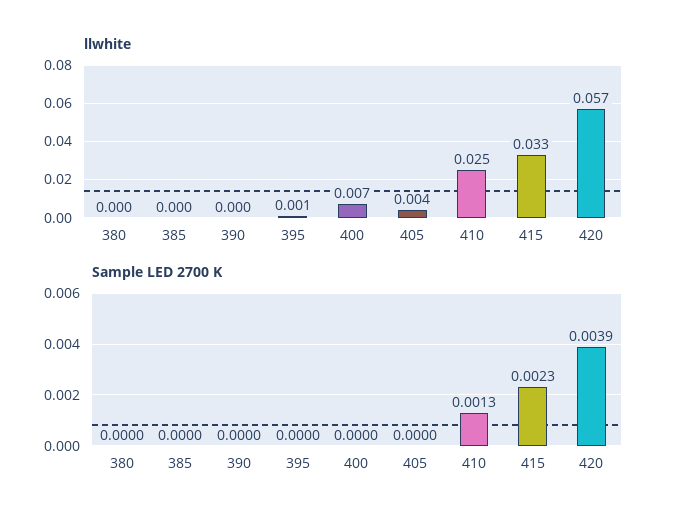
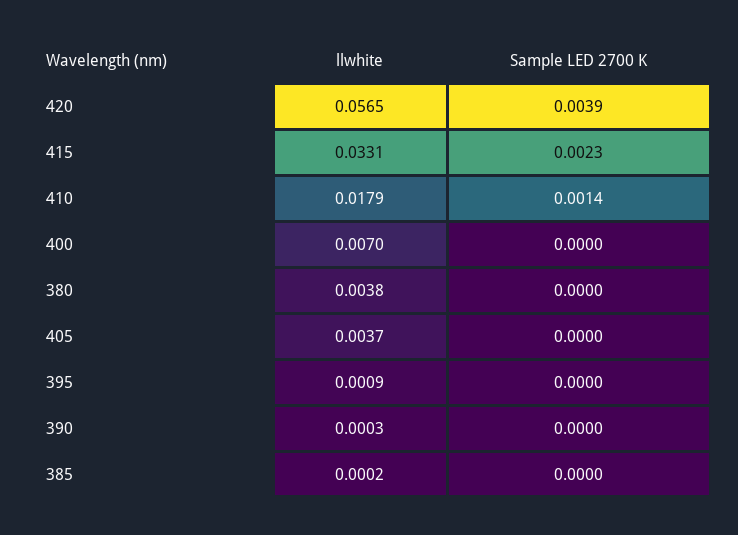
llwhite, 380: 0 -> 0.0038
llwhite, 410: 0.025 -> 0.0179
Sample LED 2700 K, 410: 0.0013 -> 0.0014

